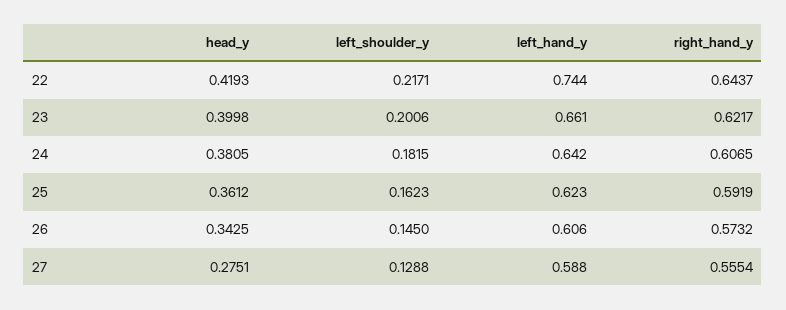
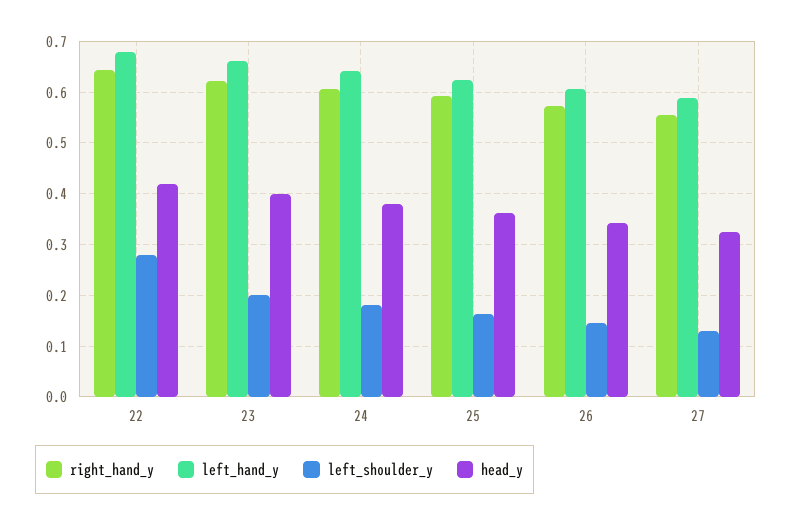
left_shoulder_y, 22: 0.2171 -> 0.28
left_hand_y, 22: 0.744 -> 0.68
head_y, 27: 0.2751 -> 0.32

